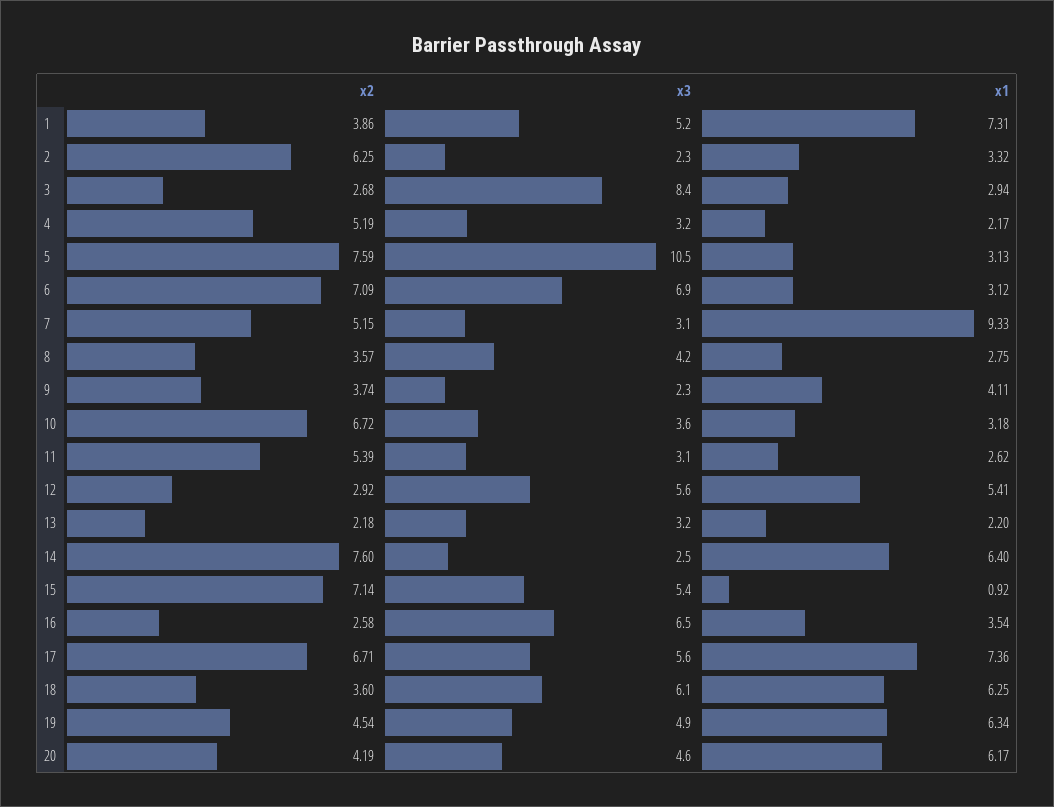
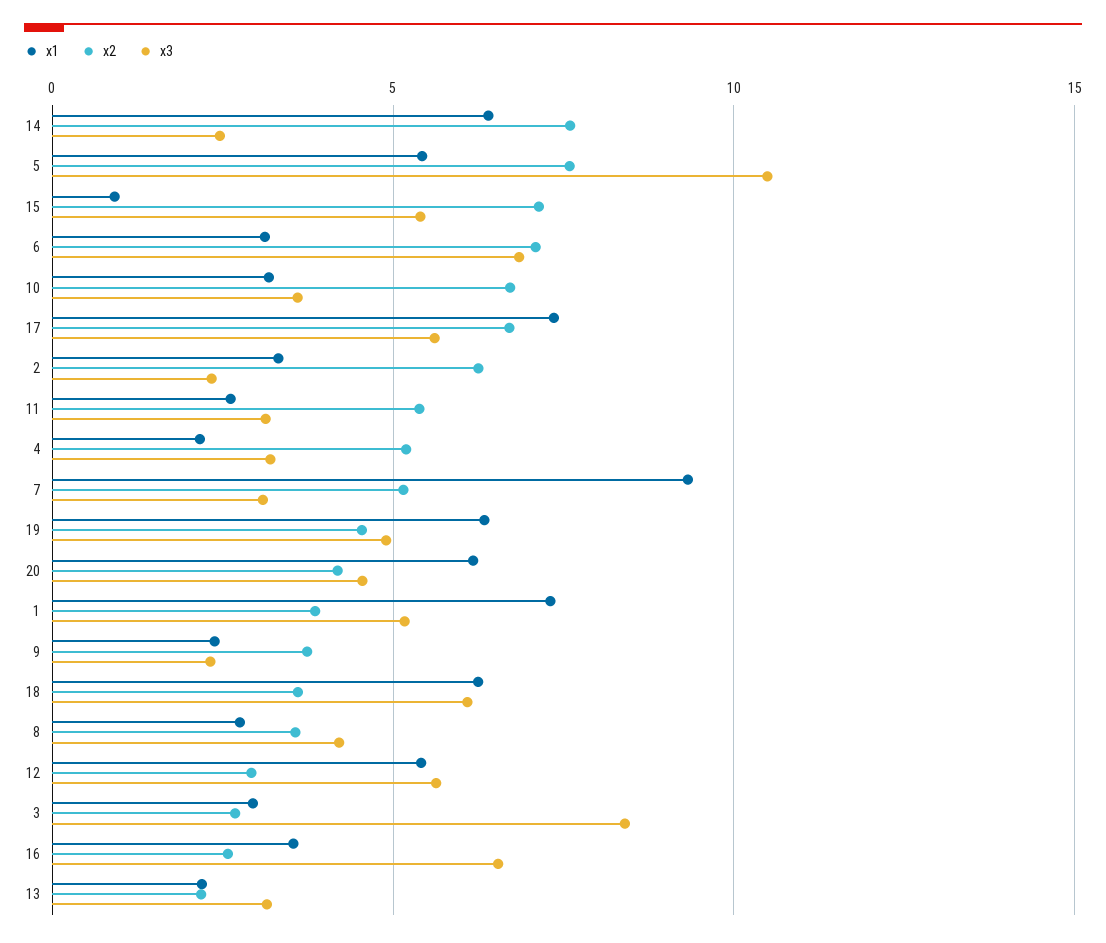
x1, 5: 3.13 -> 5.5
x1, 9: 4.11 -> 2.5

